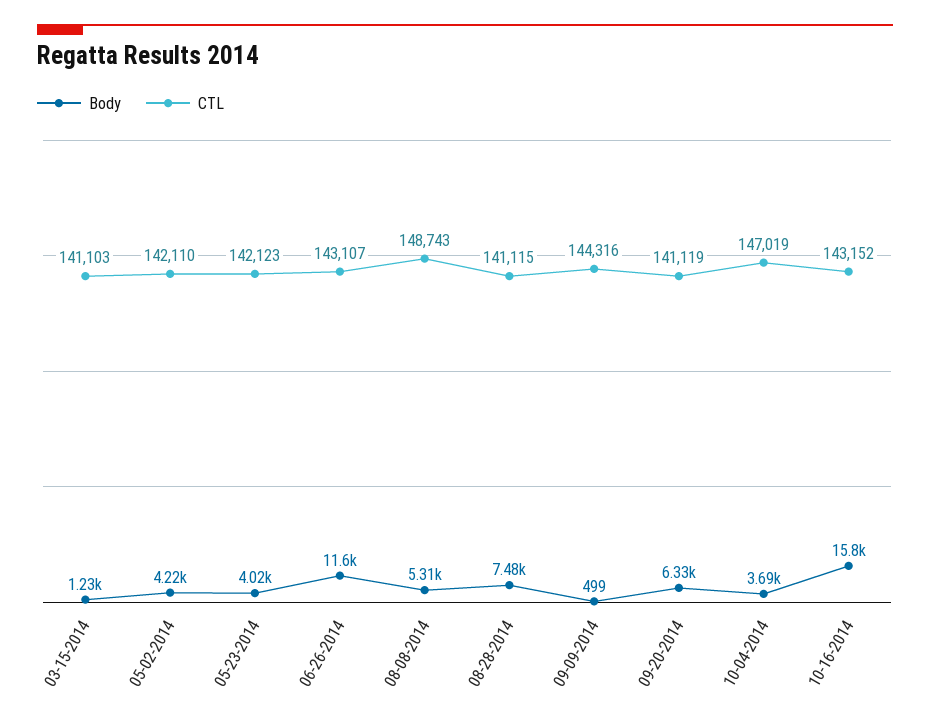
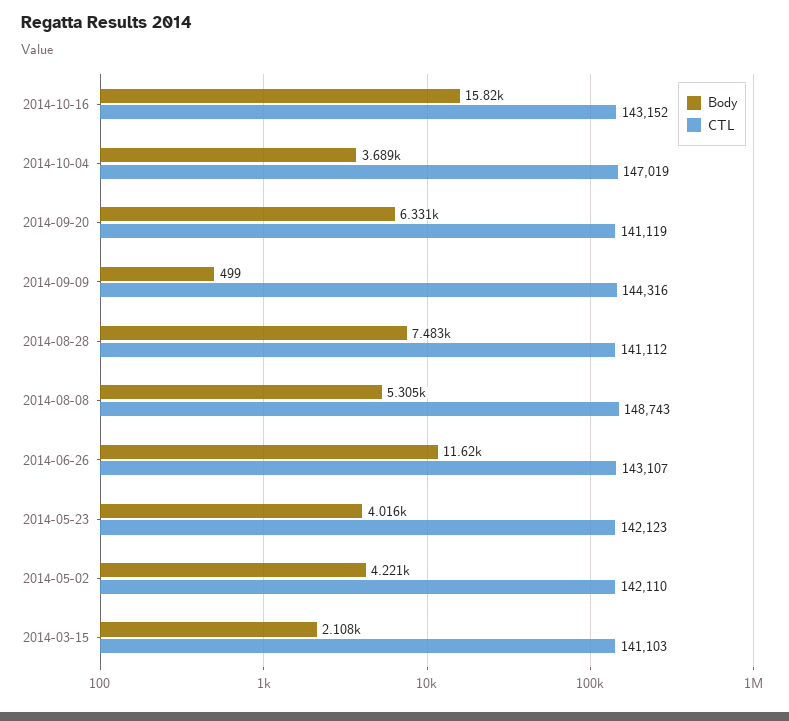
Body, 03-15-2014: 1230 -> 2108
CTL, 08-28-2014: 141115 -> 141112

